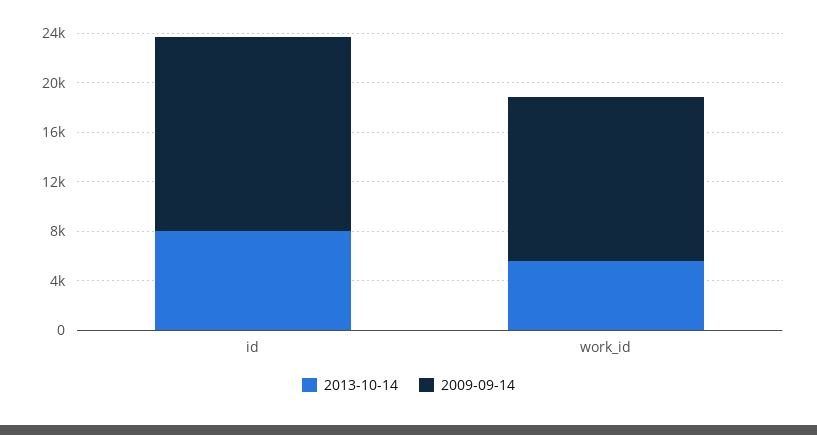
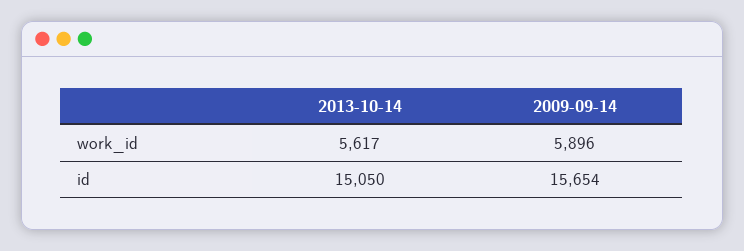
2013-10-14, id: 8000 -> 15050
2009-09-14, work_id: 13000 -> 5896

